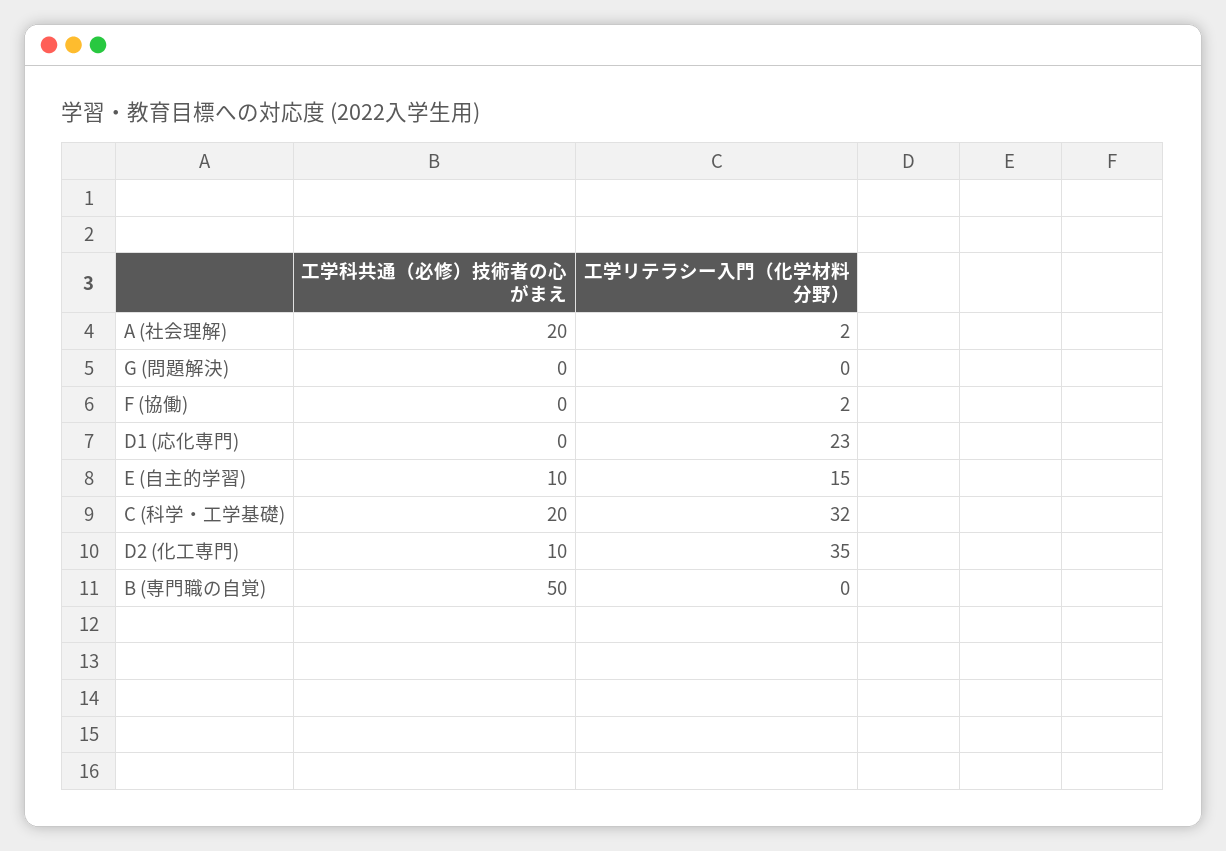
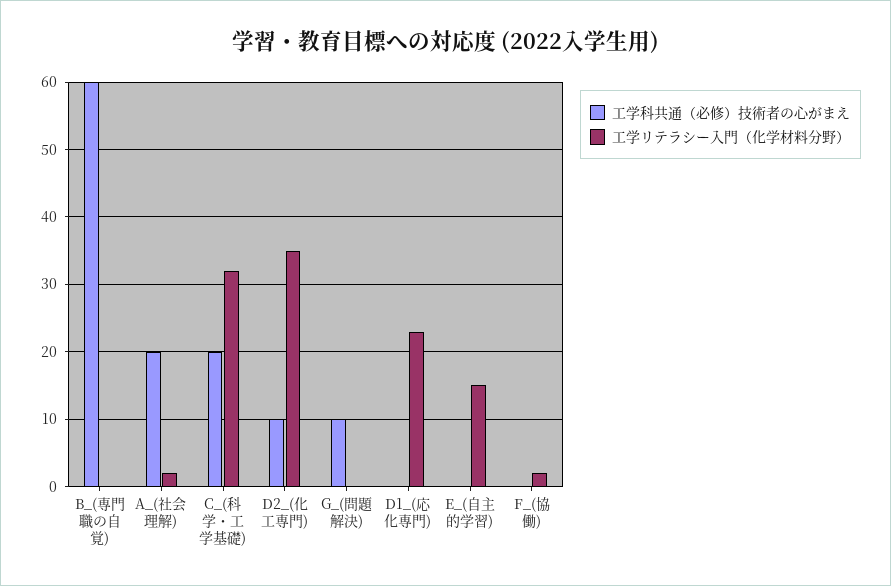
工学科共通（必修）技術者の心がまえ, G (問題解決): 0 -> 10
工学科共通（必修）技術者の心がまえ, E (自主的学習): 10 -> 0
工学科共通（必修）技術者の心がまえ, B (専門職の自覚): 50 -> 60

